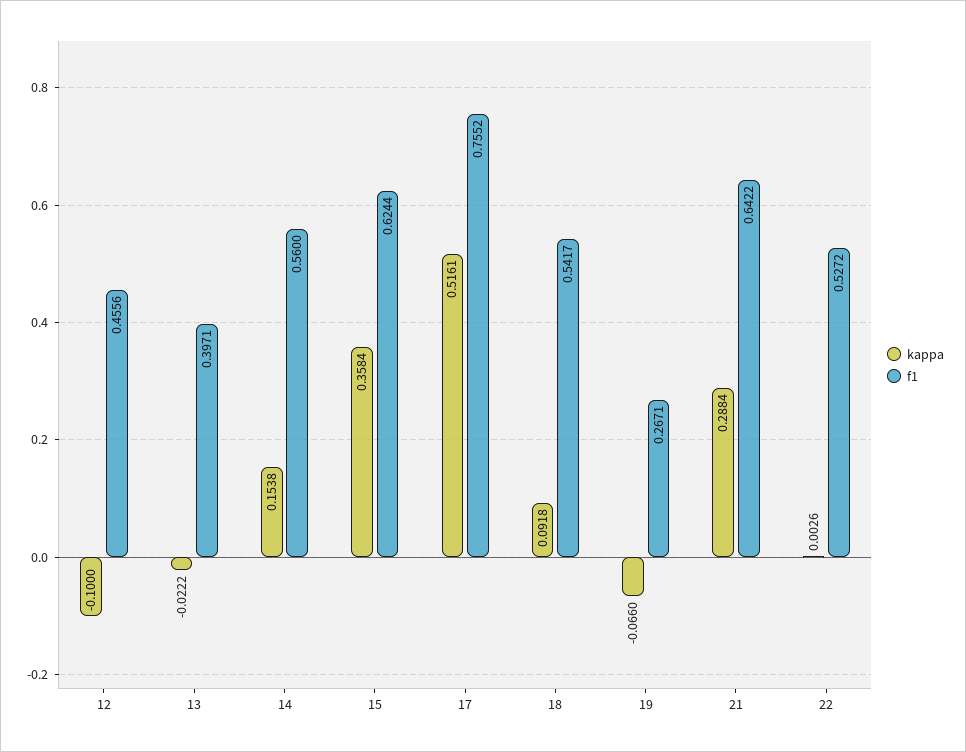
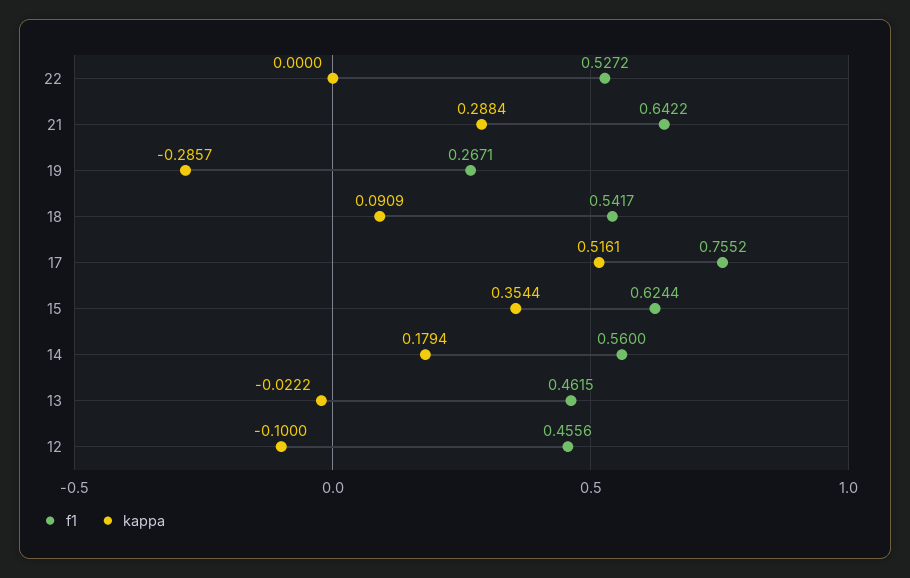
f1, 13: 0.3971 -> 0.4615
kappa, 14: 0.1538 -> 0.1794
kappa, 15: 0.3584 -> 0.3544
kappa, 18: 0.0918 -> 0.0909
kappa, 19: -0.066 -> -0.2857
kappa, 22: 0.0026 -> 0

